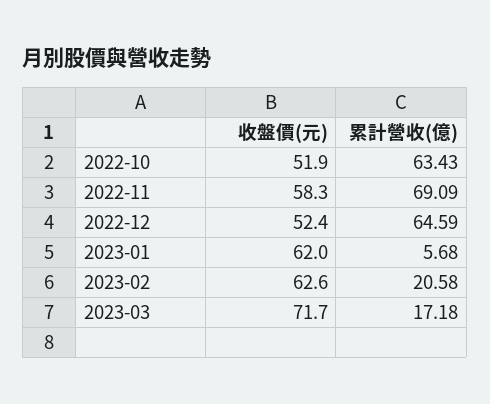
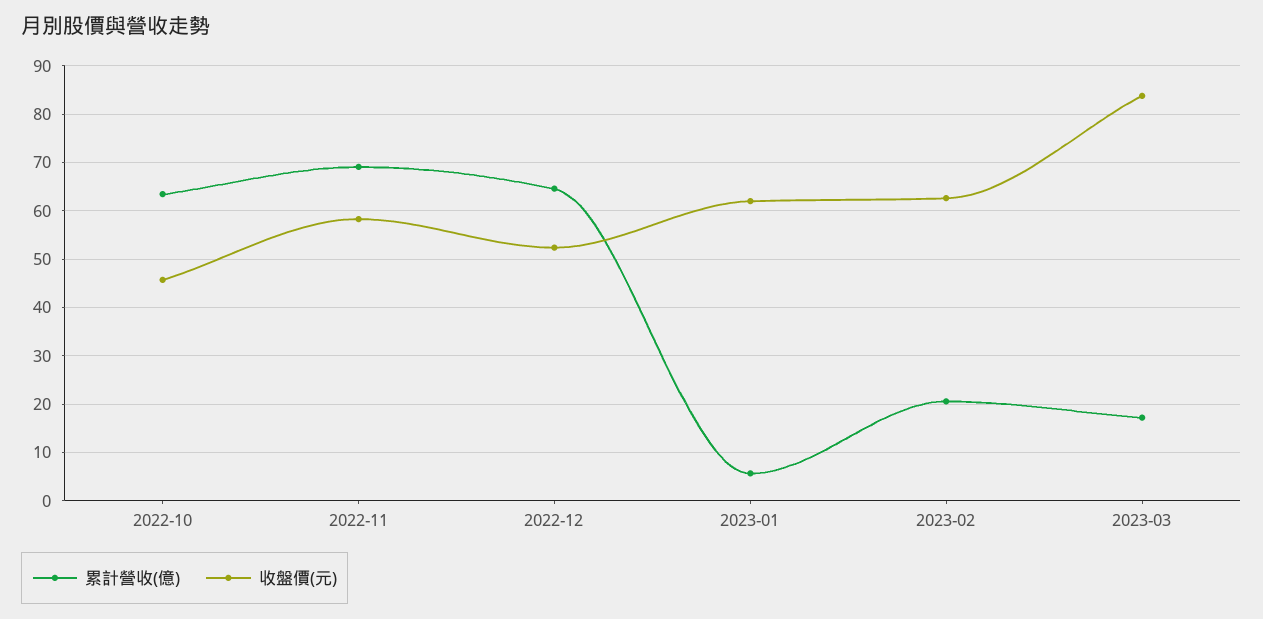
收盤價(元), 2022-10: 51.9 -> 46
收盤價(元), 2023-03: 71.7 -> 84

